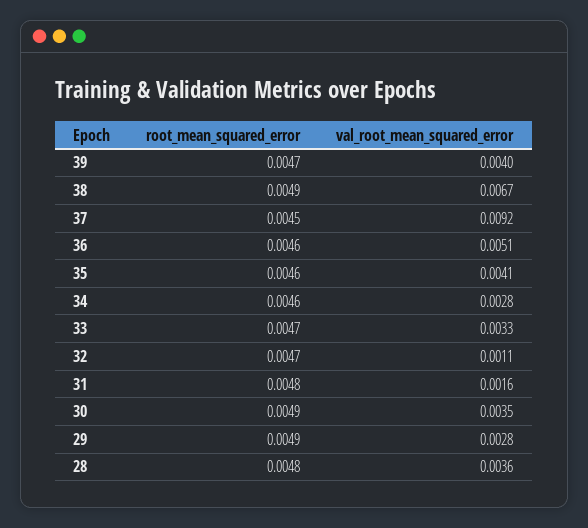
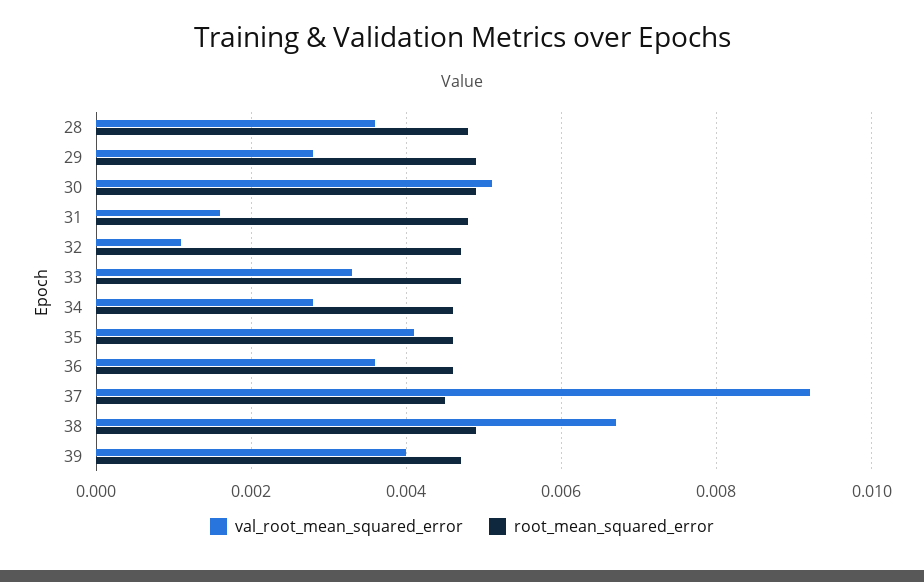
val_root_mean_squared_error, 36: 0.0051 -> 0.0035
val_root_mean_squared_error, 30: 0.0035 -> 0.005

